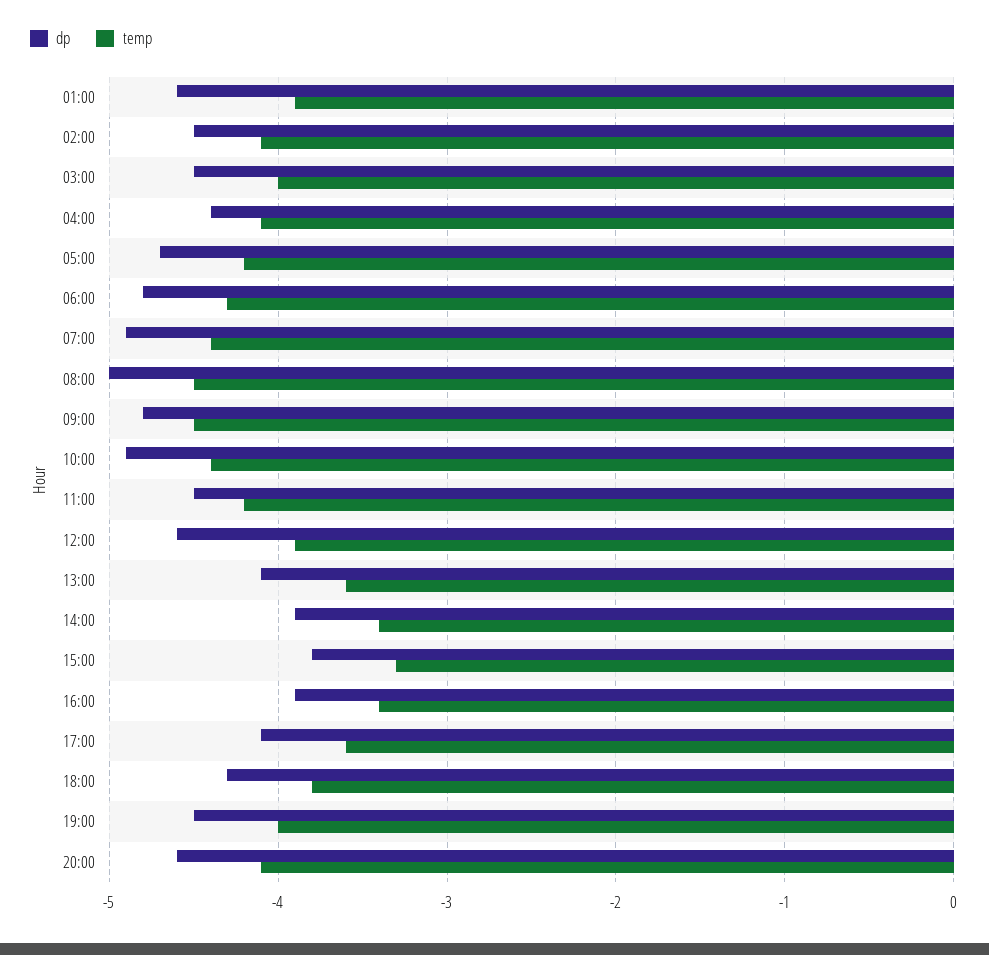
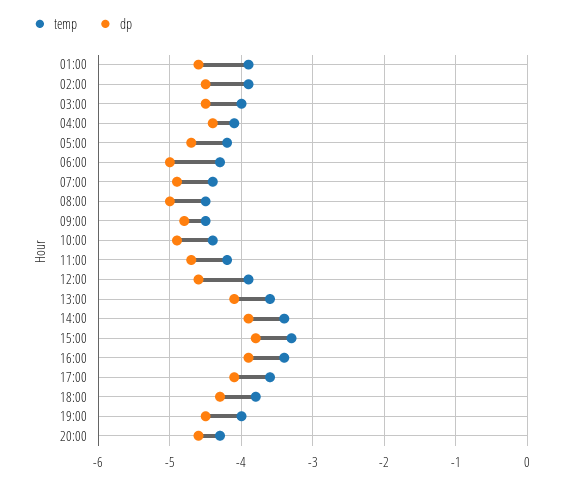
temp, 02:00: -4.1 -> -3.9
dp, 06:00: -4.8 -> -5
dp, 11:00: -4.5 -> -4.7
temp, 20:00: -4.1 -> -4.3

